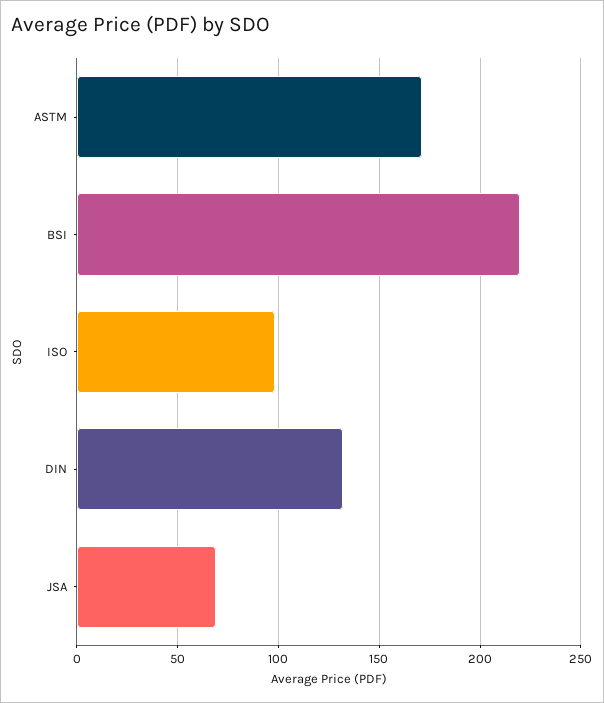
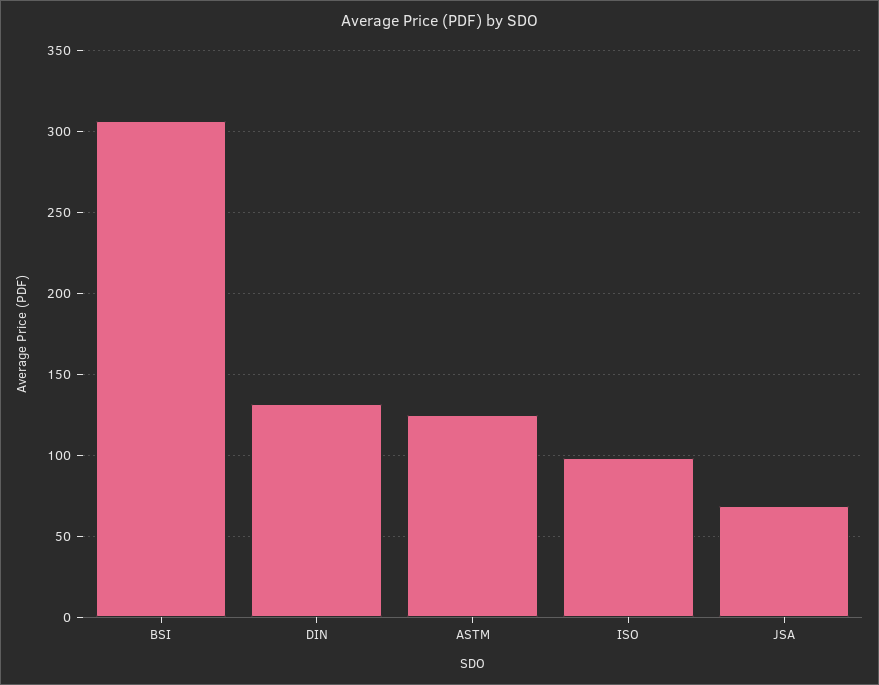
ASTM: 170 -> 125
BSI: 220 -> 305

